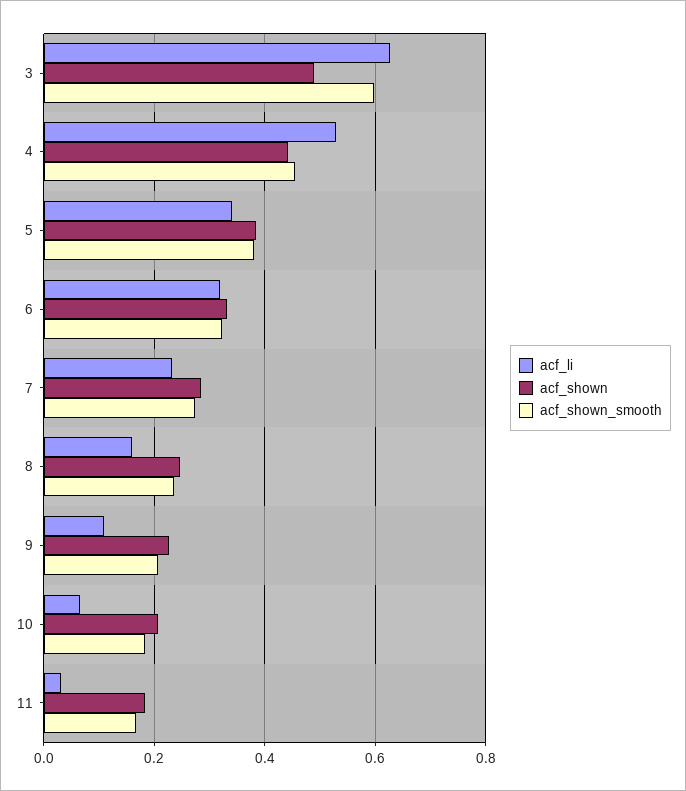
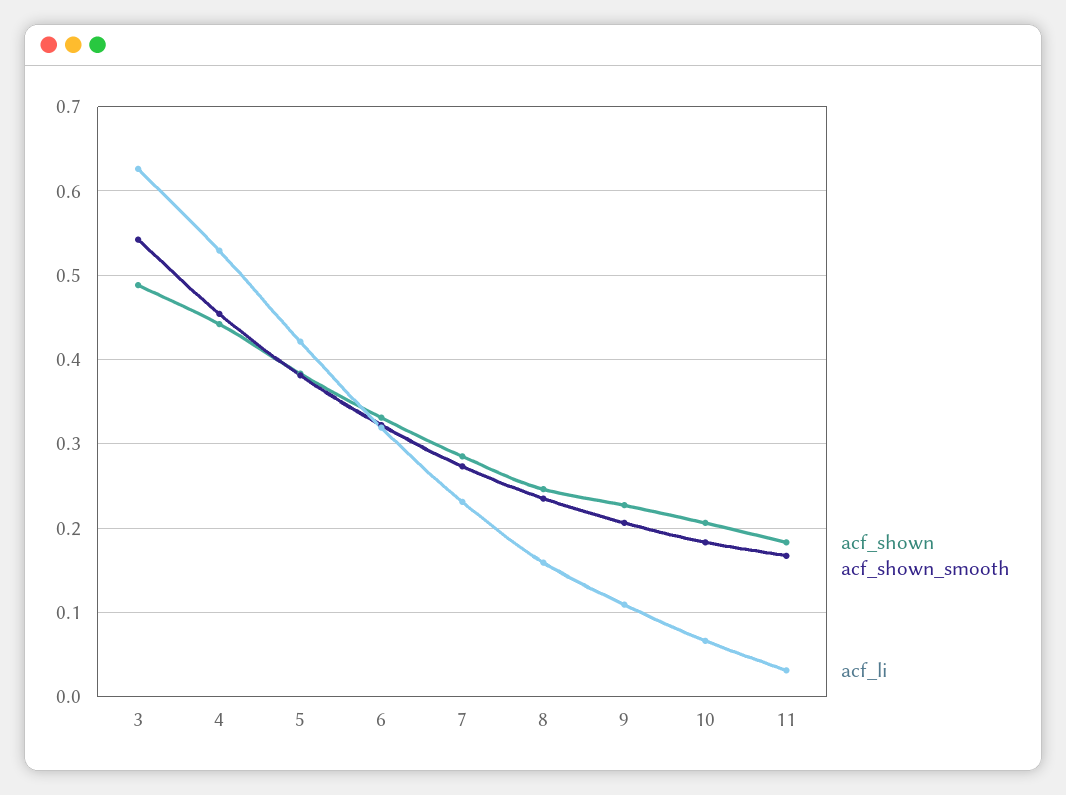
acf_shown_smooth, 3: 0.6 -> 0.54
acf_li, 5: 0.34 -> 0.42

